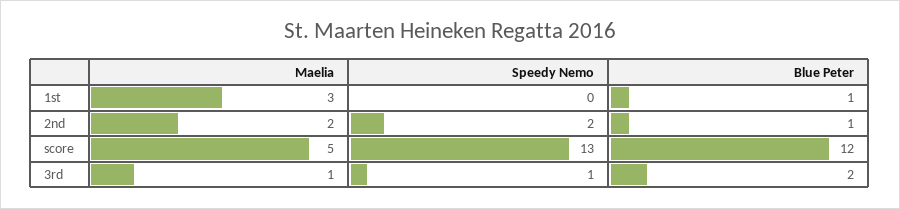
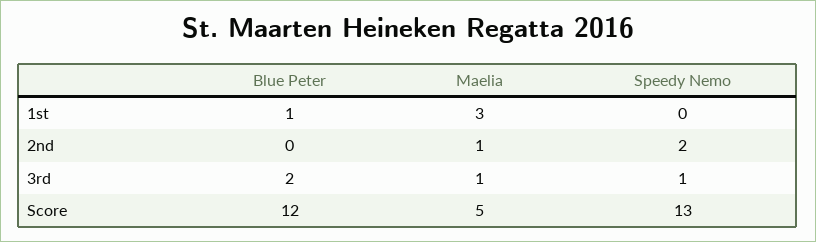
Maelia, 2nd: 2 -> 1
Blue Peter, 2nd: 1 -> 0

